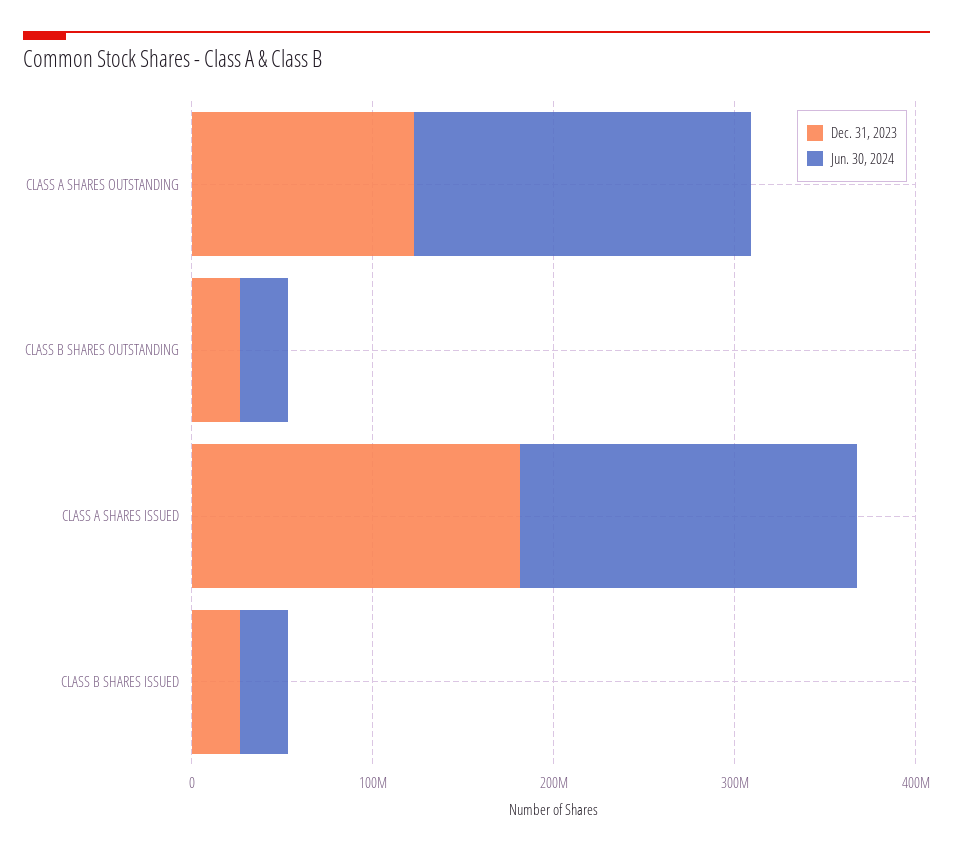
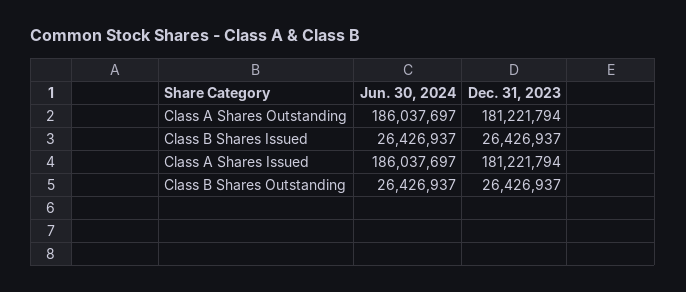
Dec. 31, 2023, CLASS A SHARES OUTSTANDING: 120000000 -> 181221794

